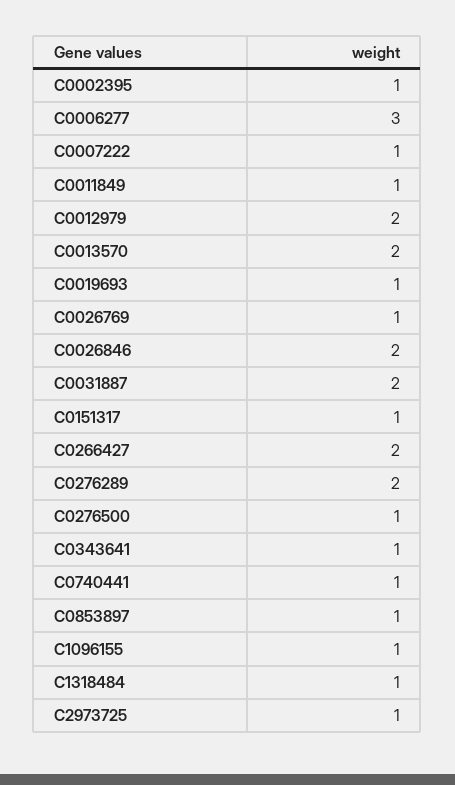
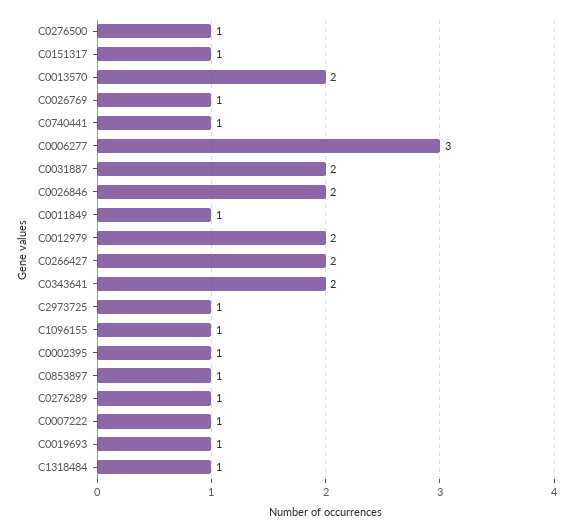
C0276289: 2 -> 1
C0343641: 1 -> 2

